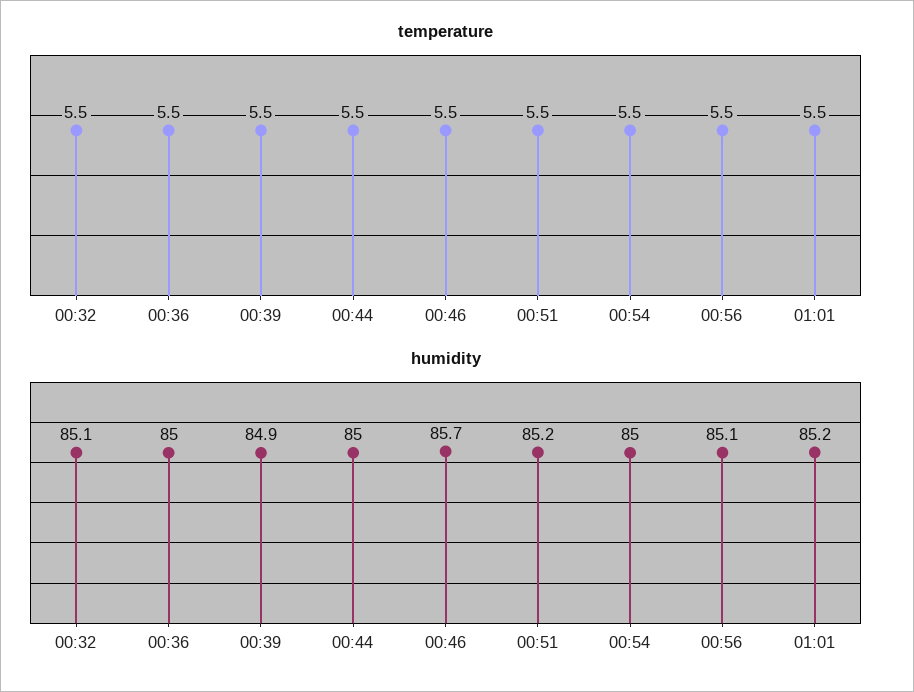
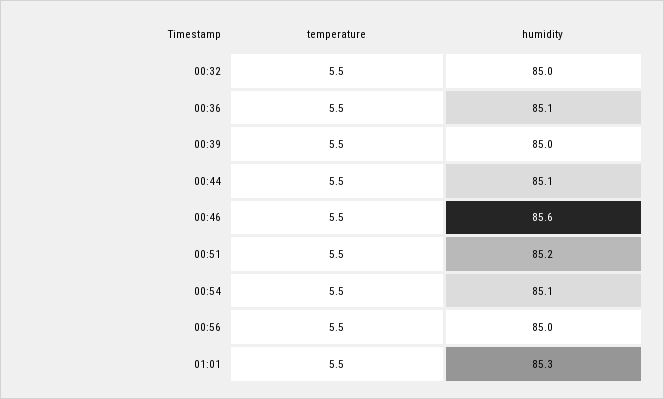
humidity, 00:32: 85.1 -> 85
humidity, 00:36: 85 -> 85.1
humidity, 00:39: 84.9 -> 85
humidity, 00:44: 85 -> 85.1
humidity, 00:46: 85.7 -> 85.6
humidity, 00:54: 85 -> 85.1
humidity, 00:56: 85.1 -> 85
humidity, 01:01: 85.2 -> 85.3

